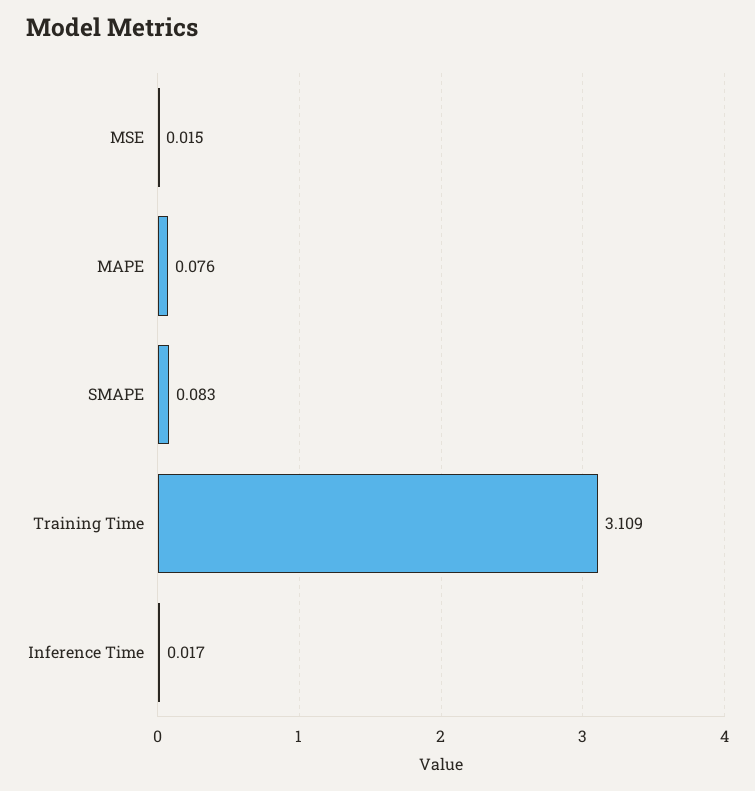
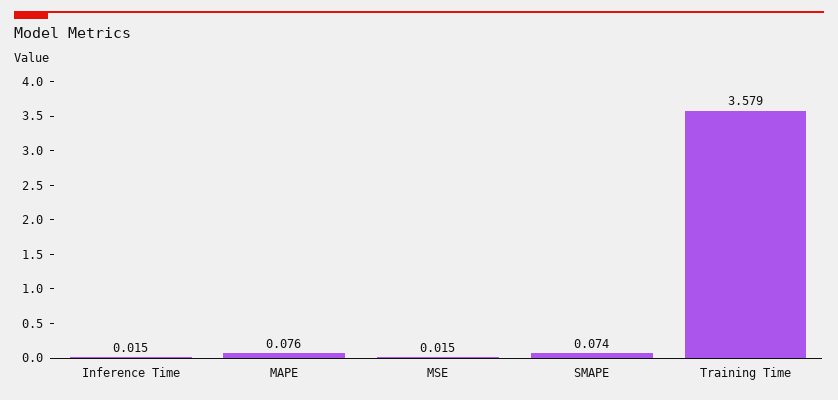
SMAPE: 0.083 -> 0.074
Training Time: 3.109 -> 3.579
Inference Time: 0.017 -> 0.015

